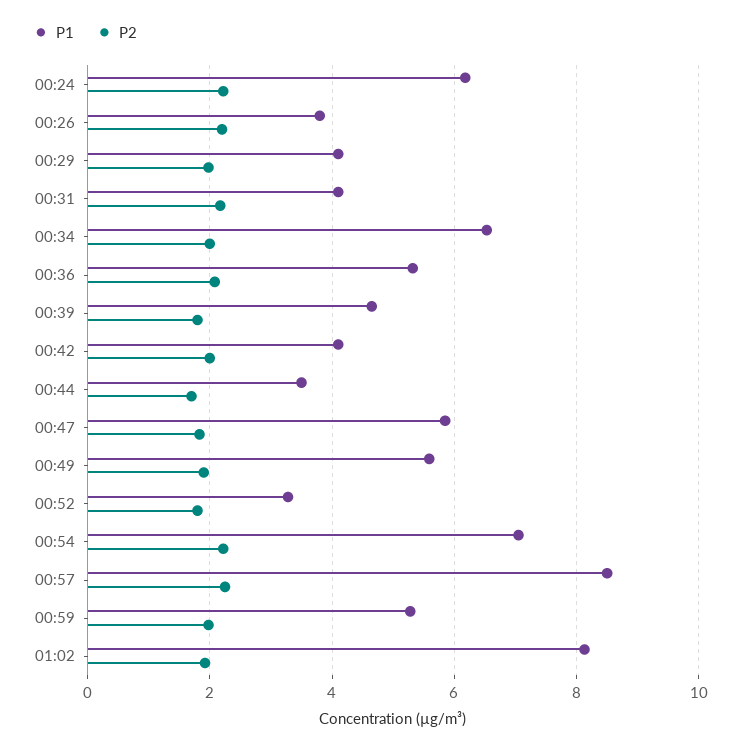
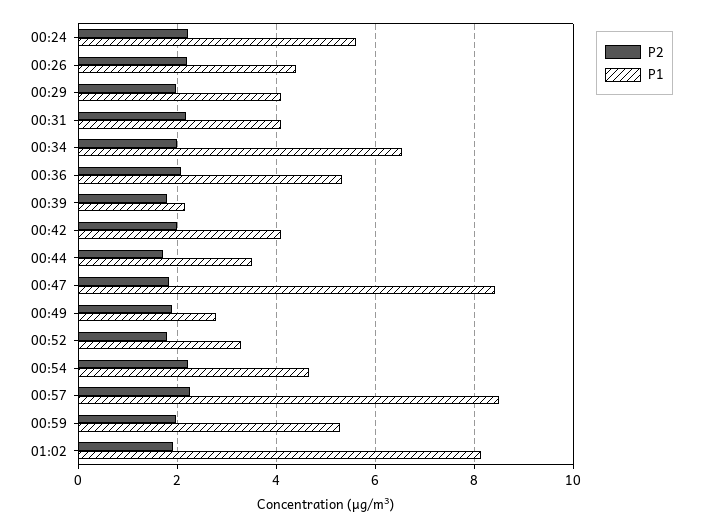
P1, 00:24: 6.2 -> 5.6
P1, 00:26: 3.8 -> 4.4
P1, 00:39: 4.6 -> 2.2
P1, 00:47: 5.8 -> 8.4
P1, 00:49: 5.6 -> 2.8
P1, 00:54: 7 -> 4.6

